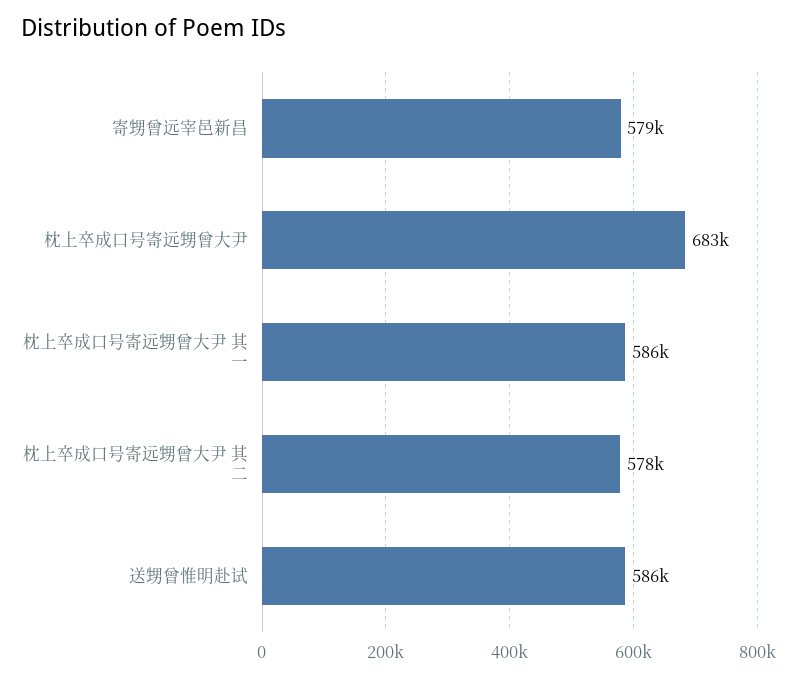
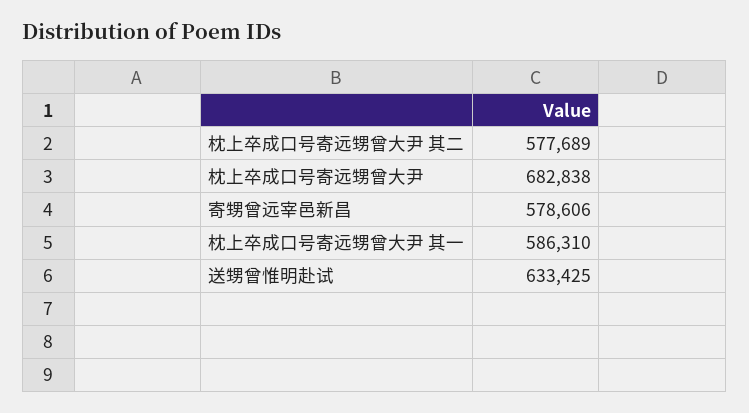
送甥曾惟明赴试: 586000 -> 633425

